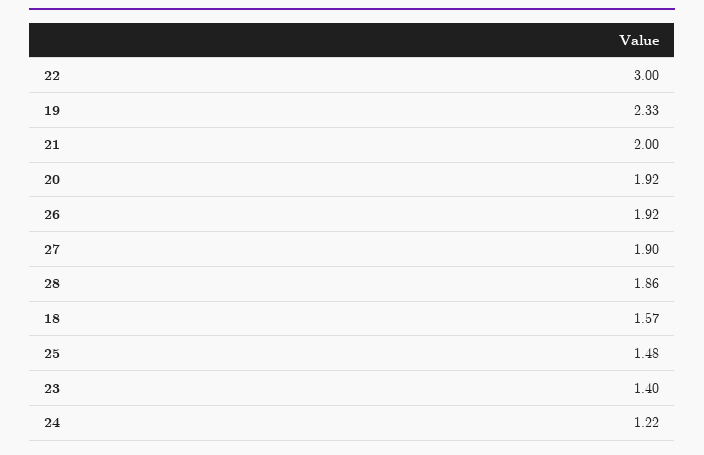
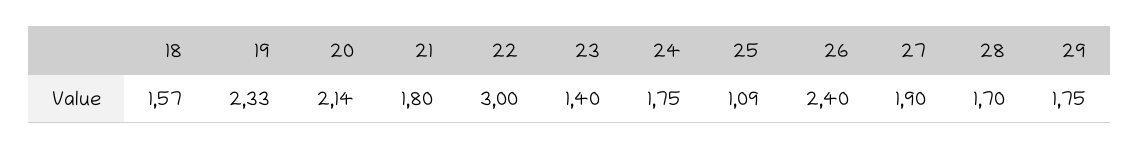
21: 2 -> 1.8
20: 1.92 -> 2.14
26: 1.92 -> 2.4
28: 1.86 -> 1.7
25: 1.48 -> 1.09
24: 1.22 -> 1.75
29: none -> 1.75

